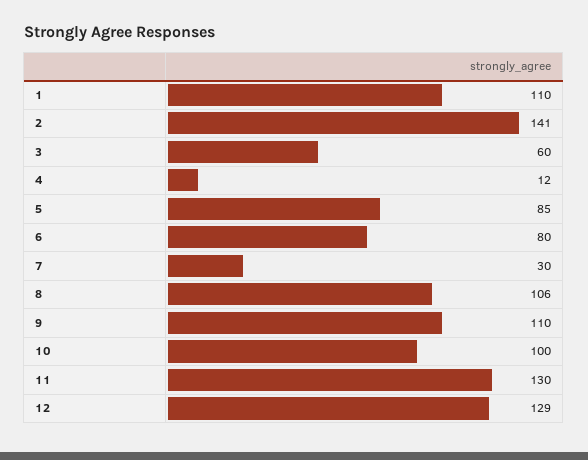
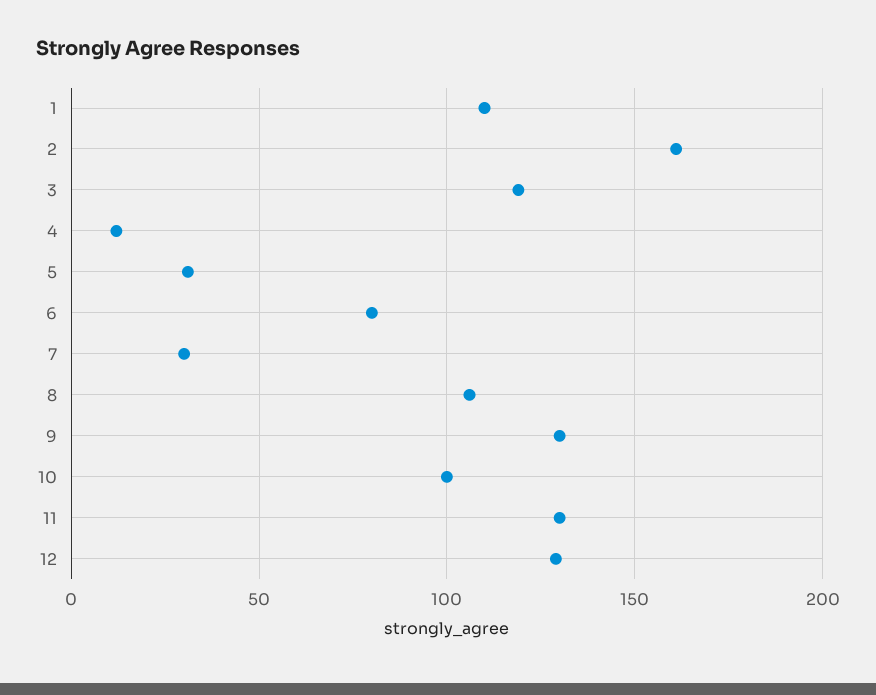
2: 141 -> 160
3: 60 -> 120
5: 85 -> 30
9: 110 -> 130

